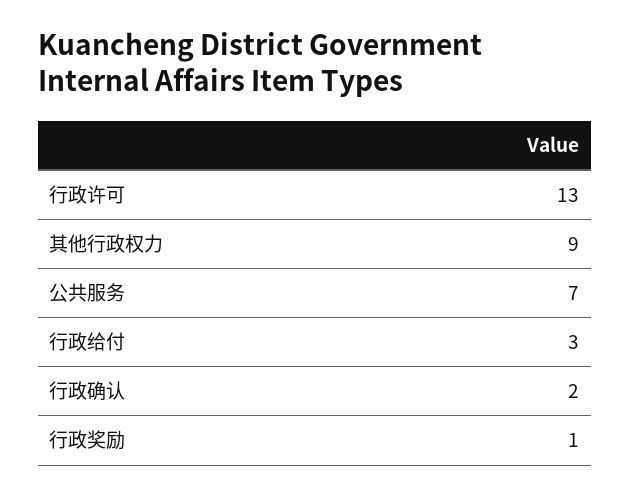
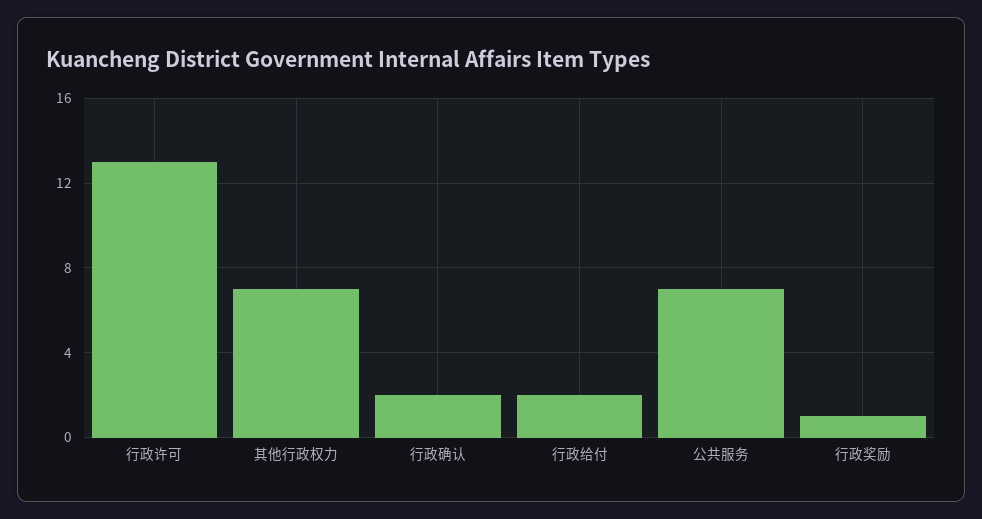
其他行政权力: 9 -> 7
行政给付: 3 -> 2

